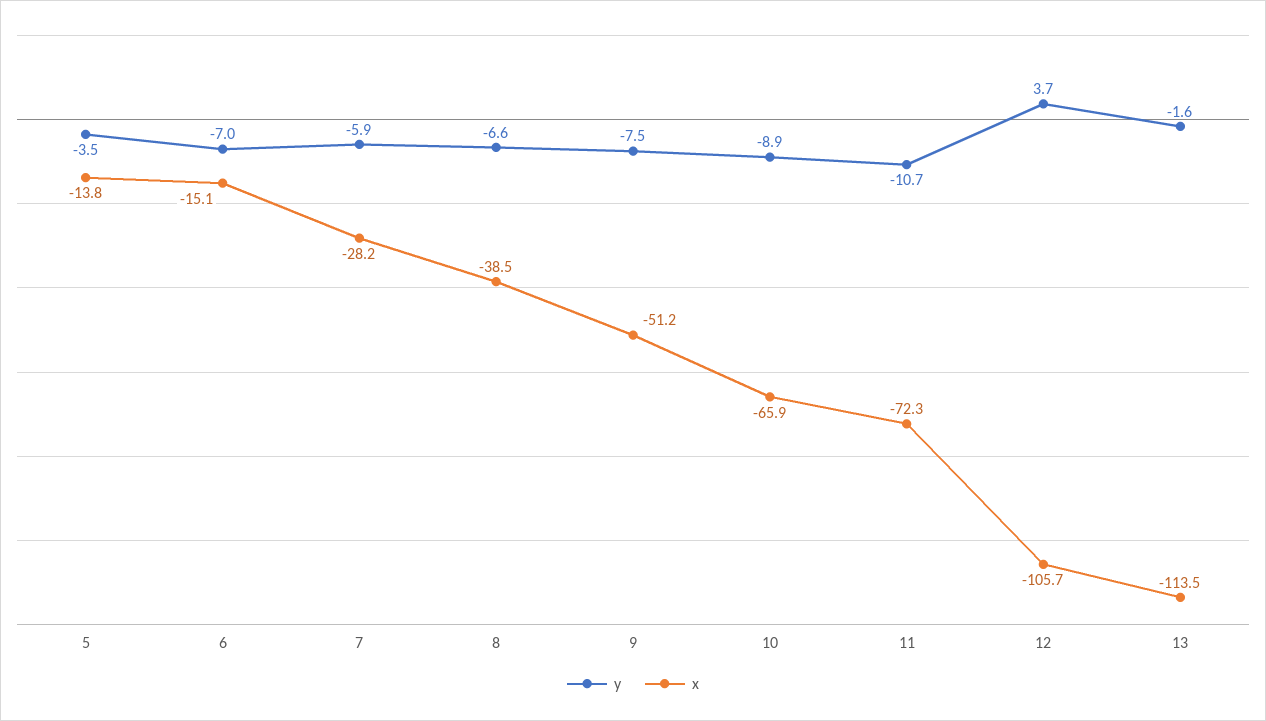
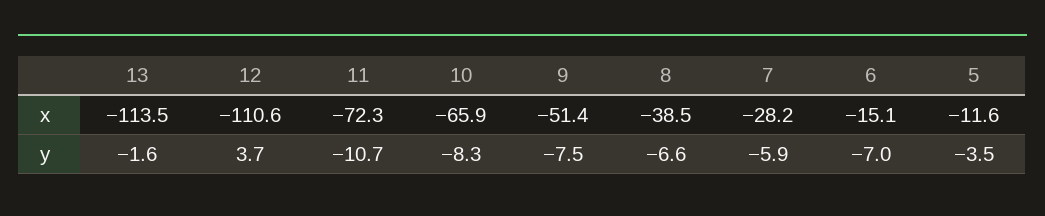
x, 5: -13.8 -> -11.6
x, 9: -51.2 -> -51.4
y, 10: -8.9 -> -8.3
x, 12: -105.7 -> -110.6

